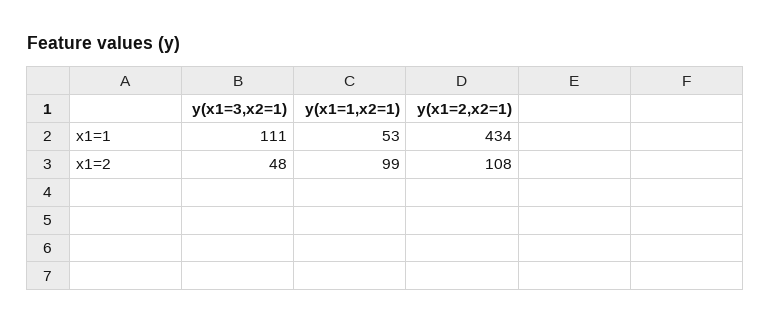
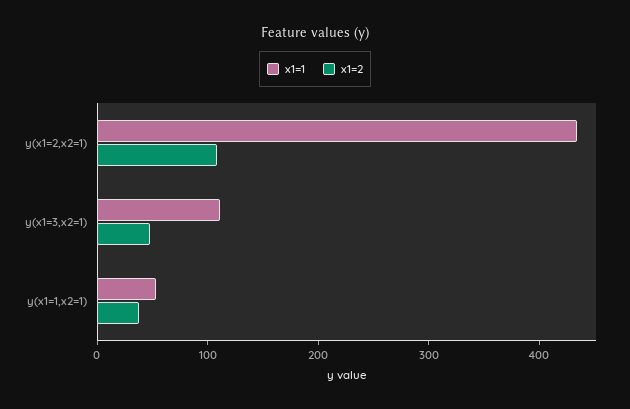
x1=2, y(x1=1,x2=1): 99 -> 40

